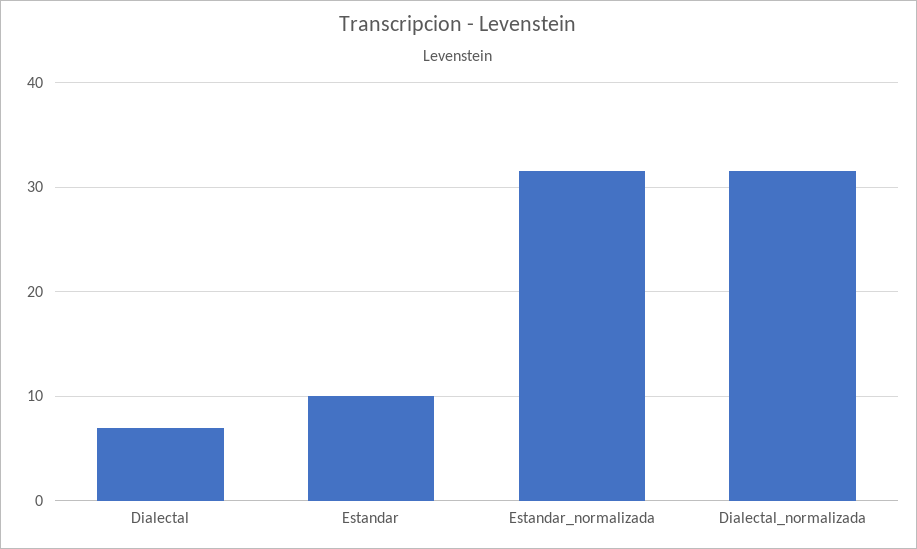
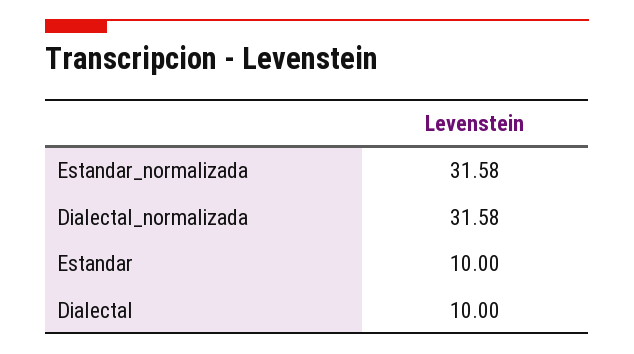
Dialectal: 7 -> 10

